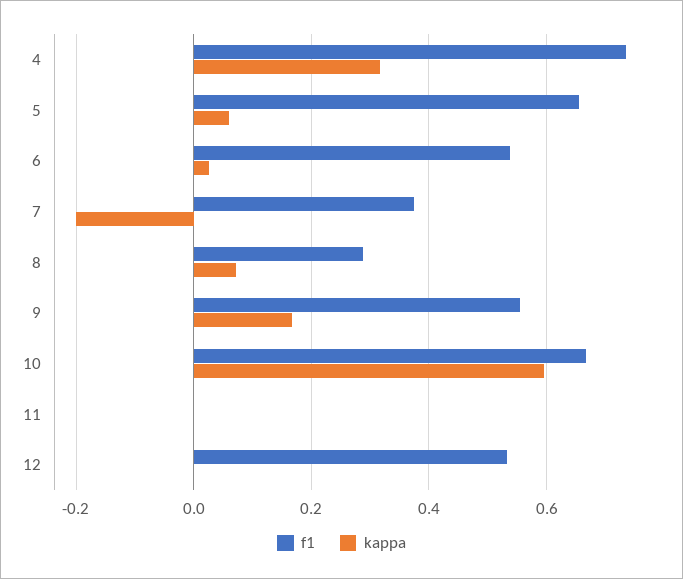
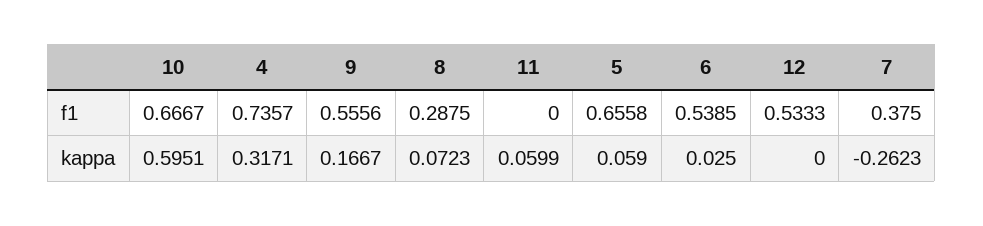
kappa, 7: -0.2 -> -0.2623
kappa, 11: 0 -> 0.0599

